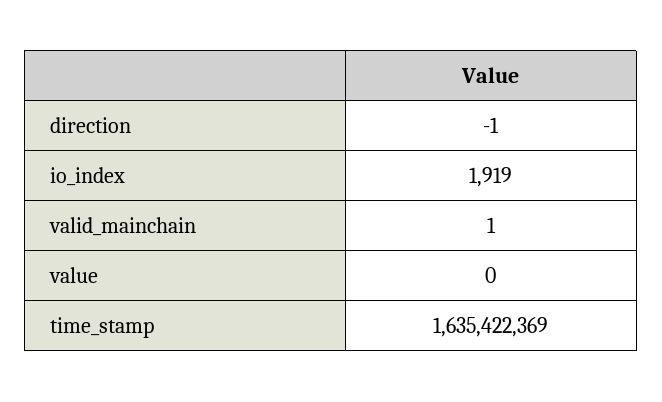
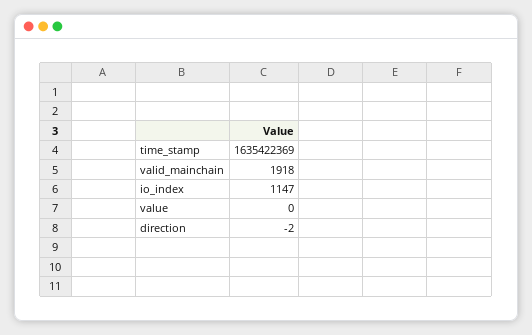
direction: -1 -> -2
io_index: 1919 -> 1147
valid_mainchain: 1 -> 1918

